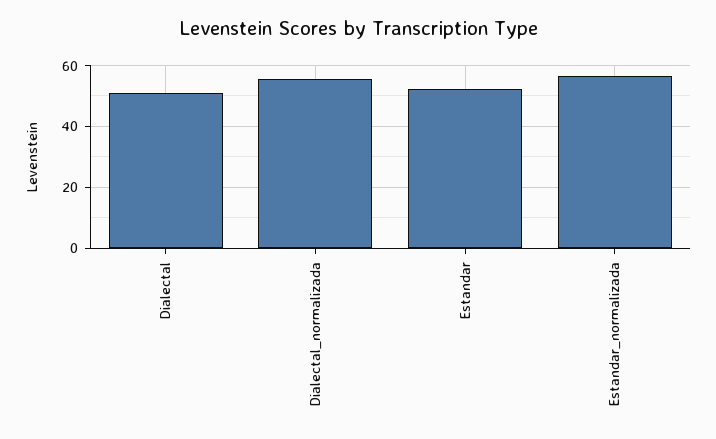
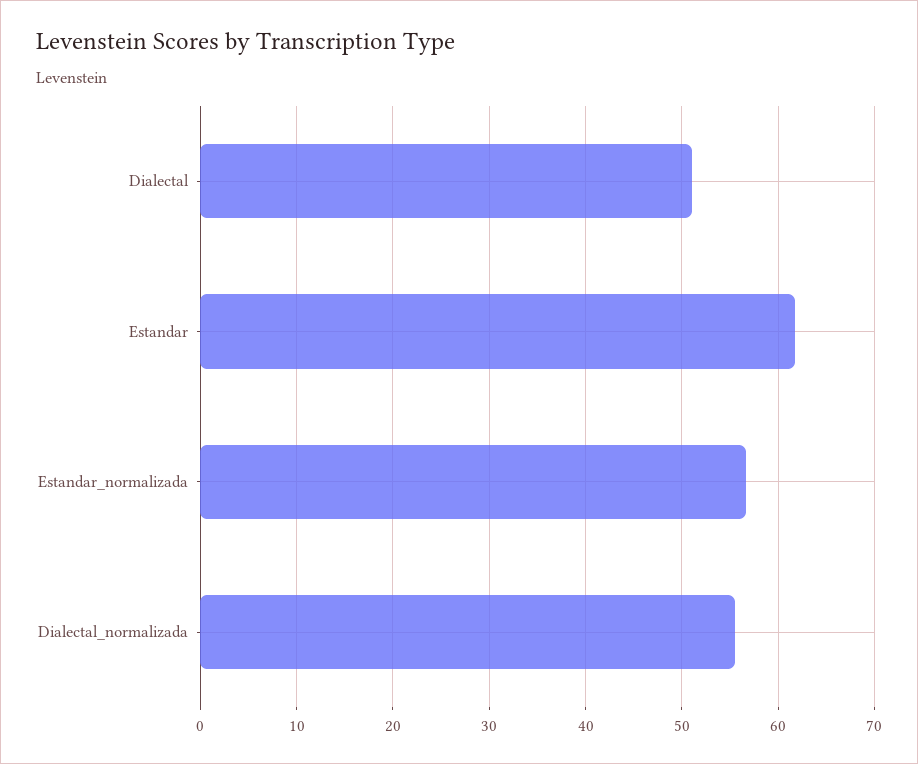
Estandar: 52 -> 62

